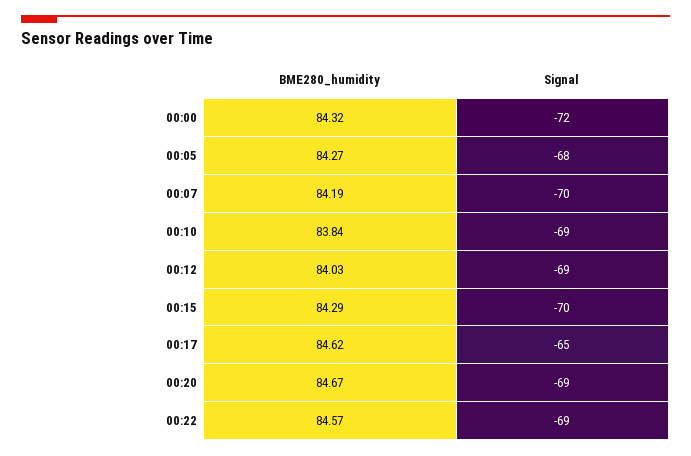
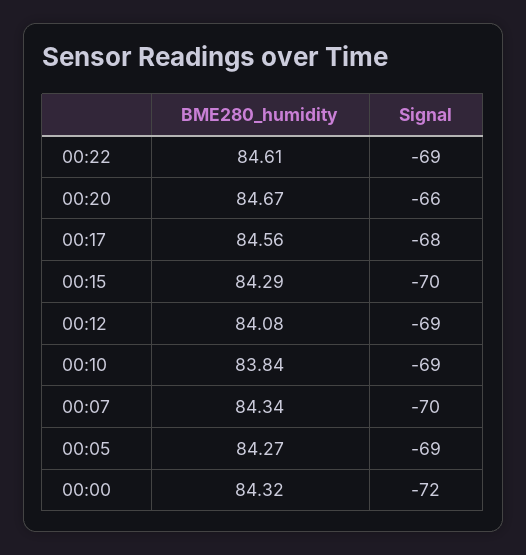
Signal, 00:05: -68 -> -69
BME280_humidity, 00:07: 84.19 -> 84.34
BME280_humidity, 00:12: 84.03 -> 84.08
BME280_humidity, 00:17: 84.62 -> 84.56
Signal, 00:17: -65 -> -68
Signal, 00:20: -69 -> -66
BME280_humidity, 00:22: 84.57 -> 84.61

